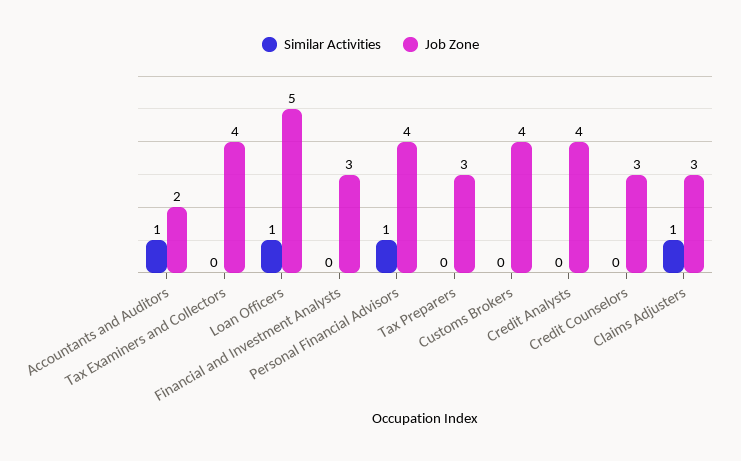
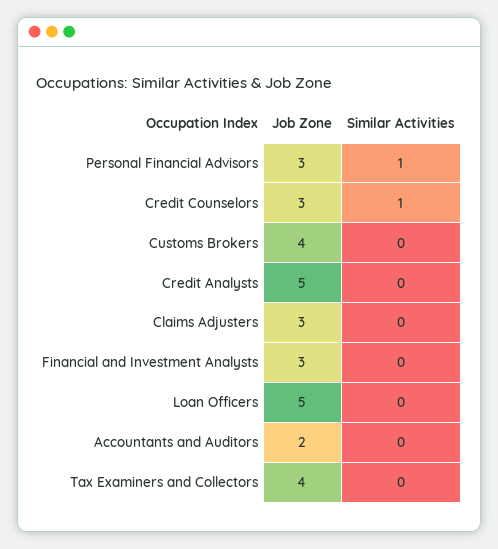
Similar Activities, Accountants and Auditors: 1 -> 0
Similar Activities, Loan Officers: 1 -> 0
Job Zone, Personal Financial Advisors: 4 -> 3
Similar Activities, Tax Preparers: 0 -> none
Job Zone, Tax Preparers: 3 -> none
Job Zone, Credit Analysts: 4 -> 5
Similar Activities, Credit Counselors: 0 -> 1
Similar Activities, Claims Adjusters: 1 -> 0

